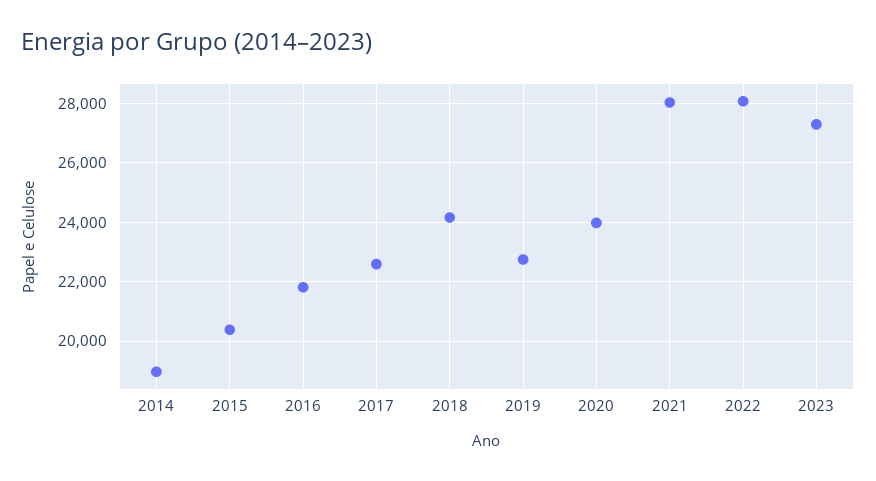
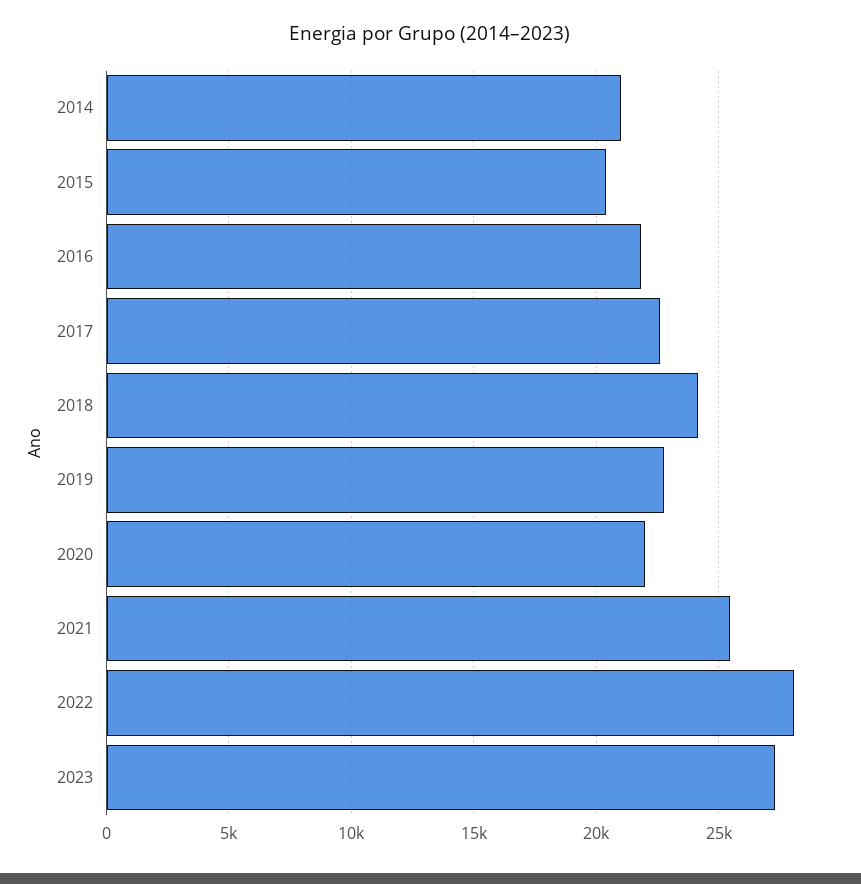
2014: 19000 -> 21000
2020: 24000 -> 22000
2021: 28000 -> 25500

